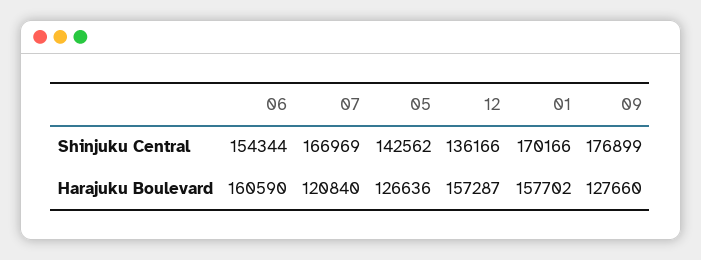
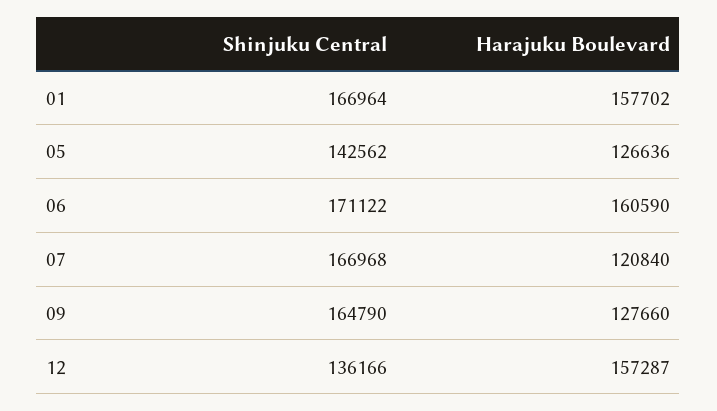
06, Shinjuku Central: 154344 -> 171122
07, Shinjuku Central: 166969 -> 166968
01, Shinjuku Central: 170166 -> 166964
09, Shinjuku Central: 176899 -> 164790

